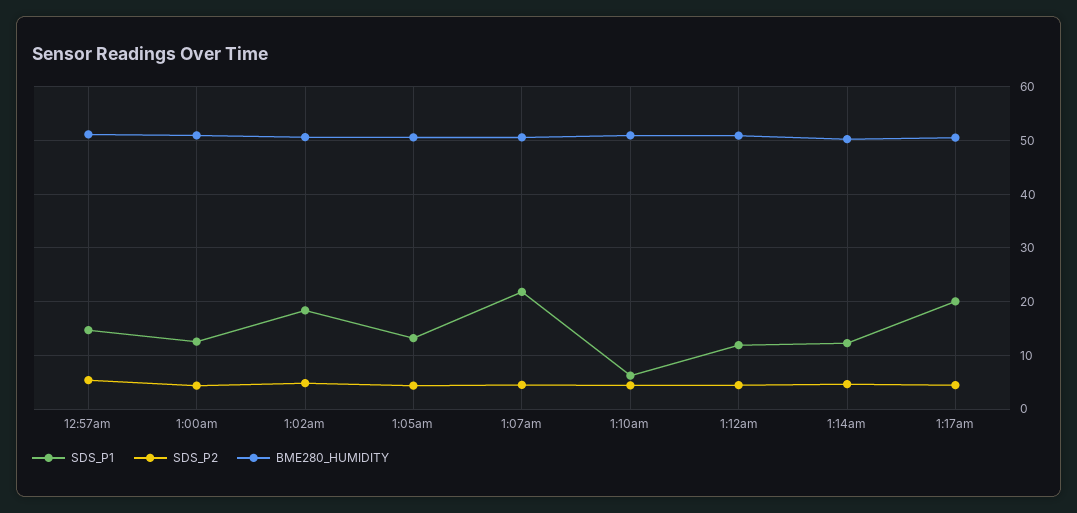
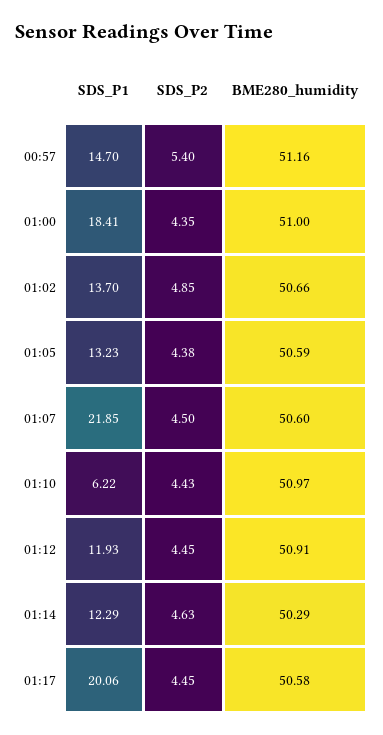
SDS_P1, 1:00am: 12 -> 18.41
SDS_P1, 1:02am: 18 -> 13.7

